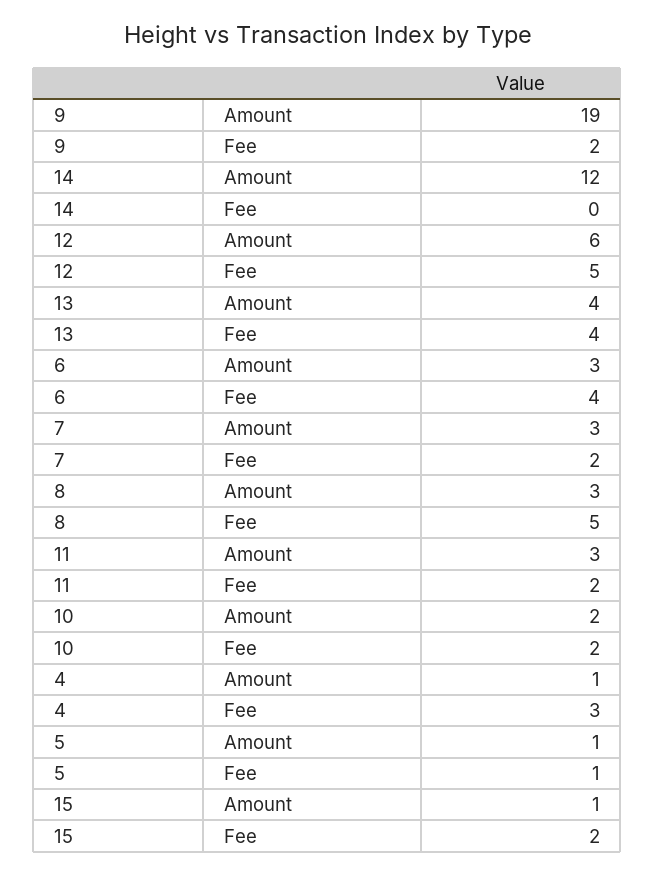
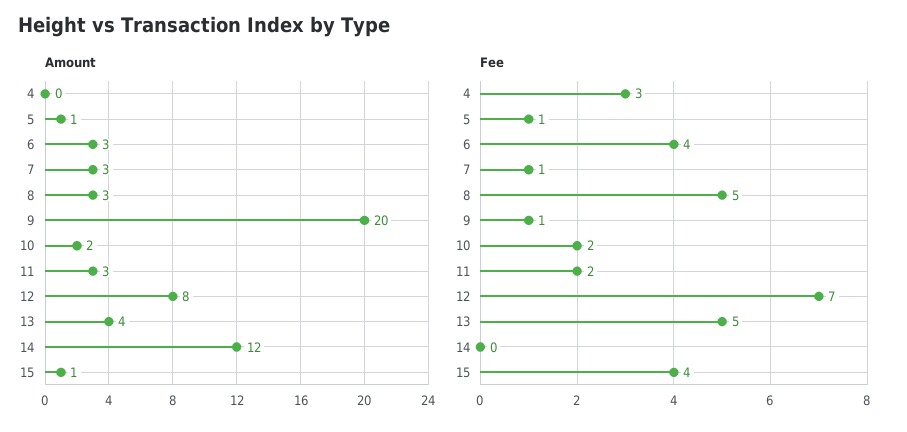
Amount, 9: 19 -> 20
Fee, 9: 2 -> 1
Amount, 12: 6 -> 8
Fee, 12: 5 -> 7
Fee, 13: 4 -> 5
Fee, 7: 2 -> 1
Amount, 4: 1 -> 0
Fee, 15: 2 -> 4

